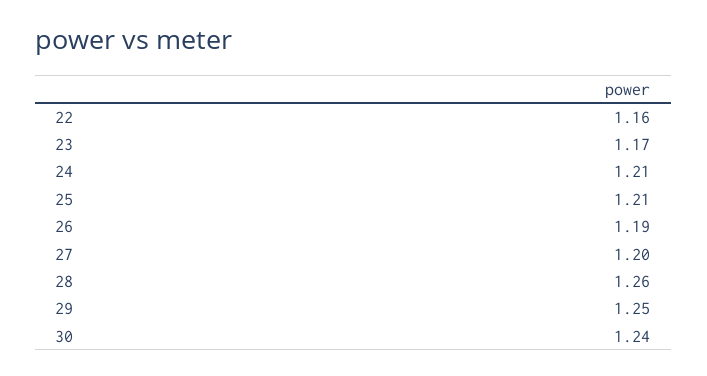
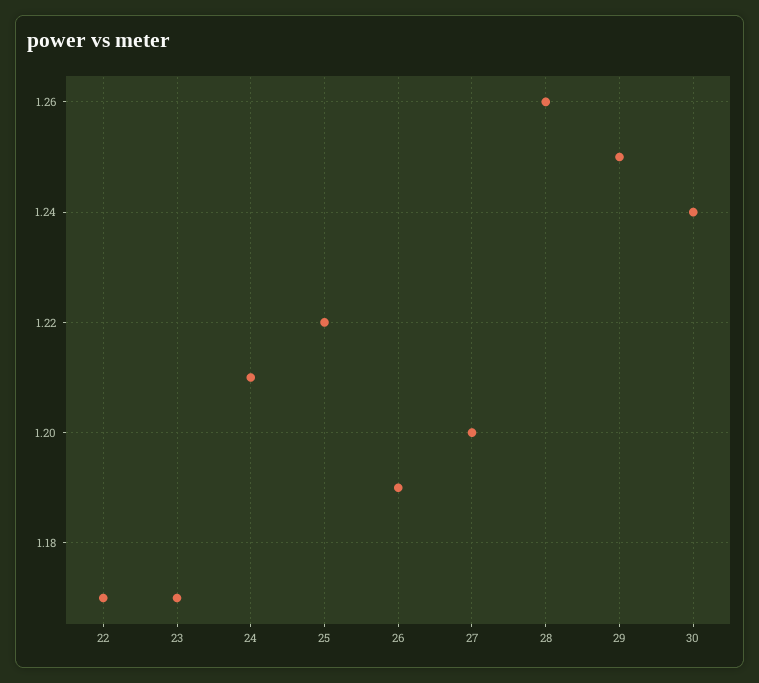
22: 1.16 -> 1.17
25: 1.21 -> 1.22

